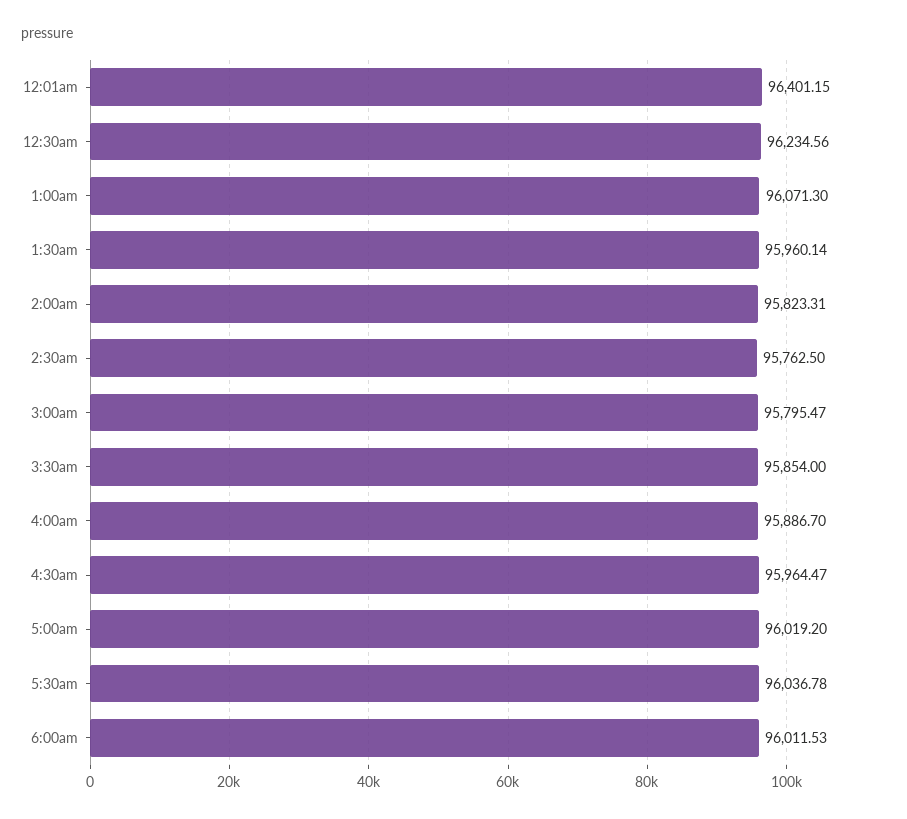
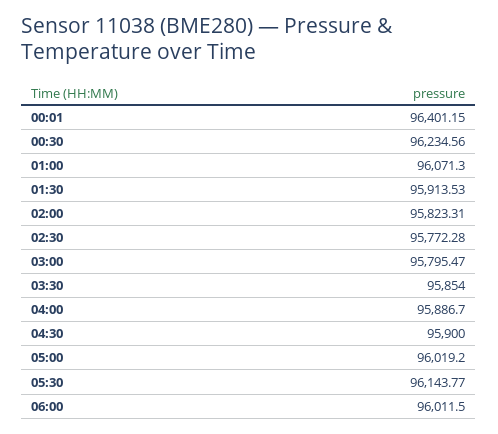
1:30am: 95960.14 -> 95913.53
2:30am: 95762.5 -> 95772.28
4:30am: 95964.47 -> 95900
5:30am: 96036.78 -> 96143.77
6:00am: 96011.53 -> 96011.5

